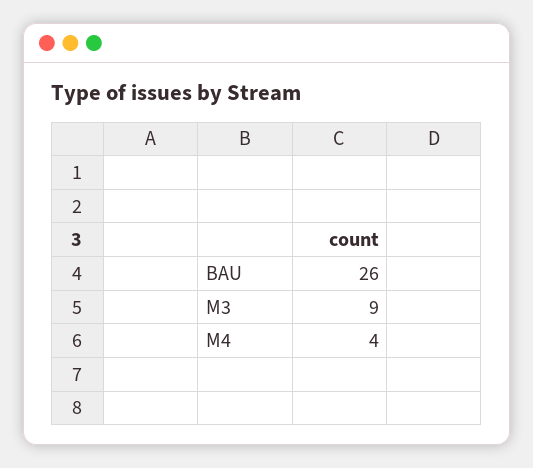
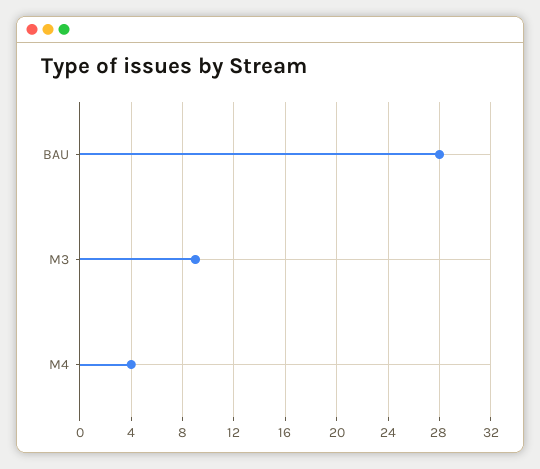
BAU: 26 -> 28

